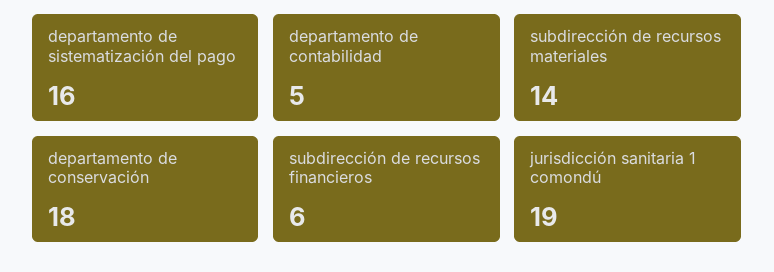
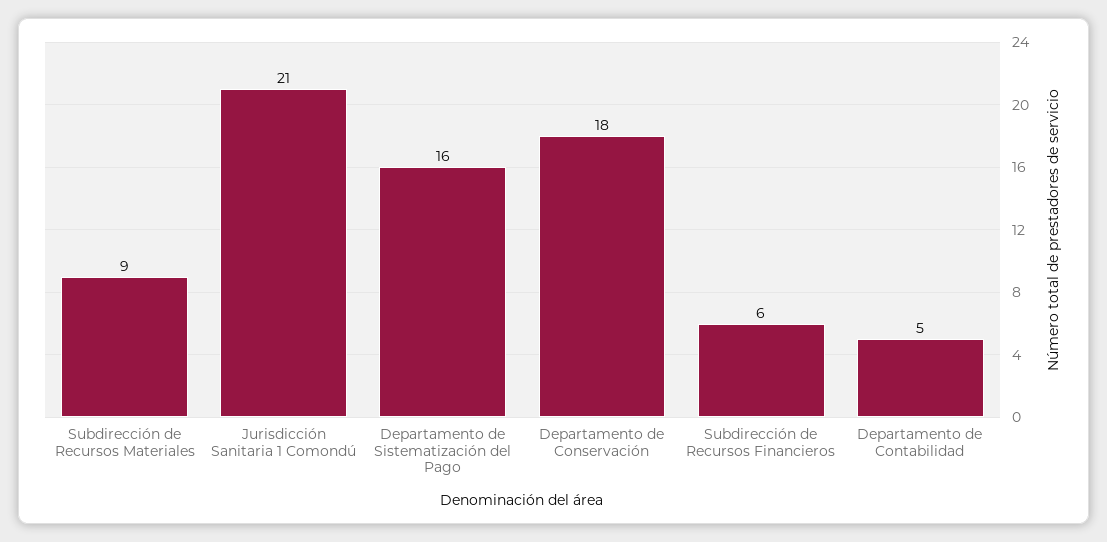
subdirección de recursos materiales: 14 -> 9
jurisdicción sanitaria 1 comondú: 19 -> 21

